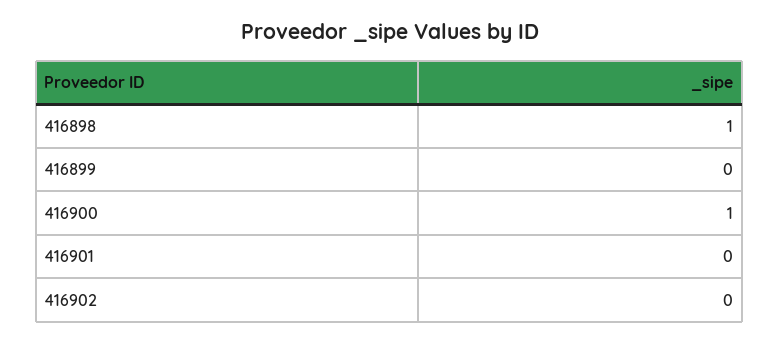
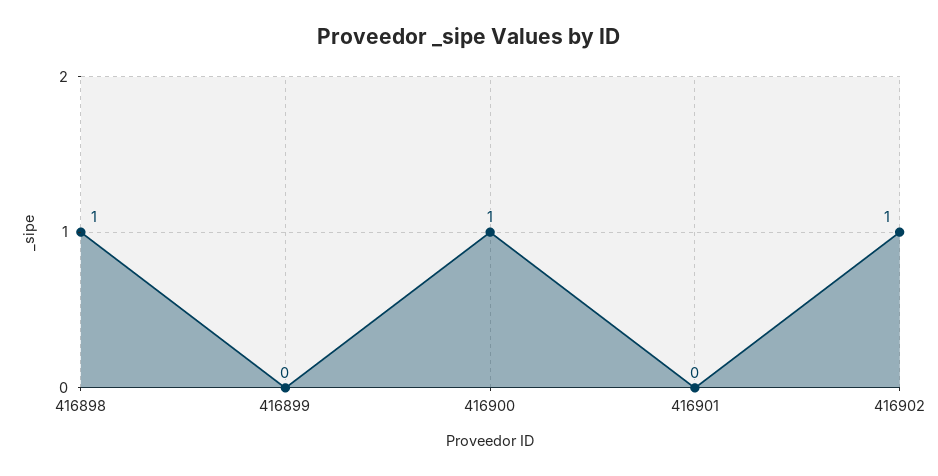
416902: 0 -> 1

